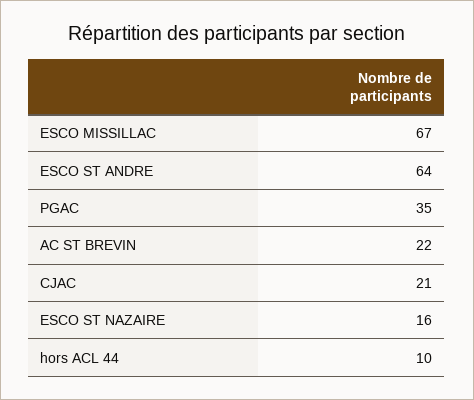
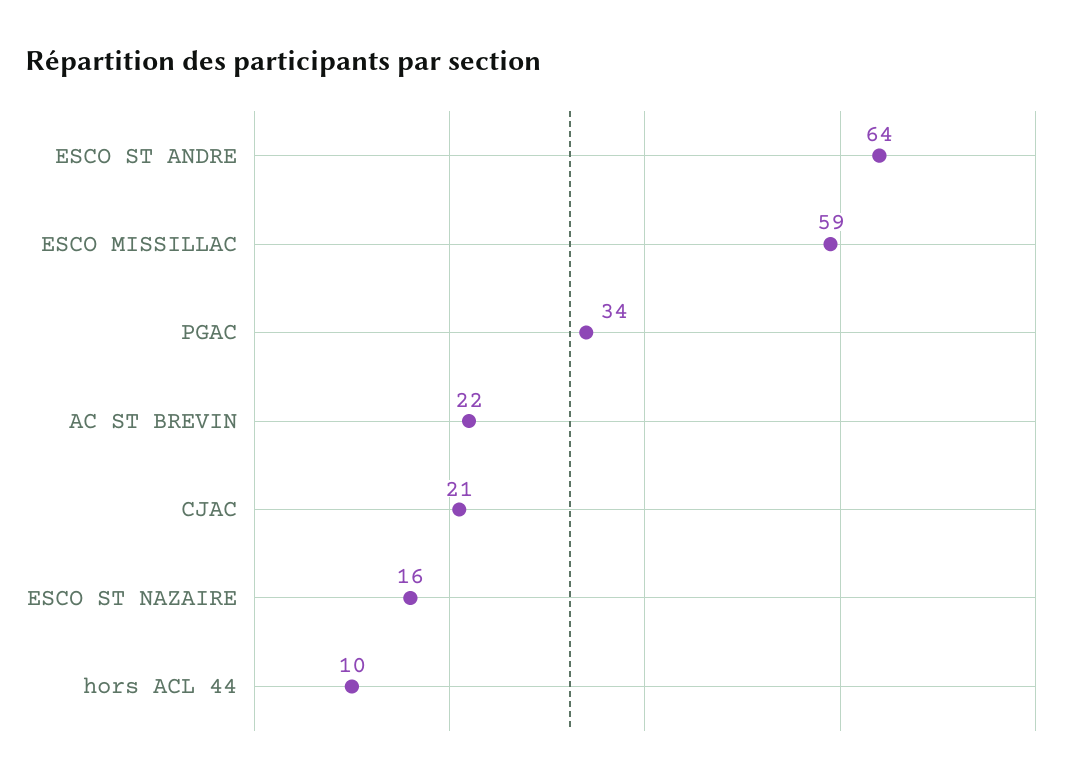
ESCO MISSILLAC: 67 -> 59
PGAC: 35 -> 34

